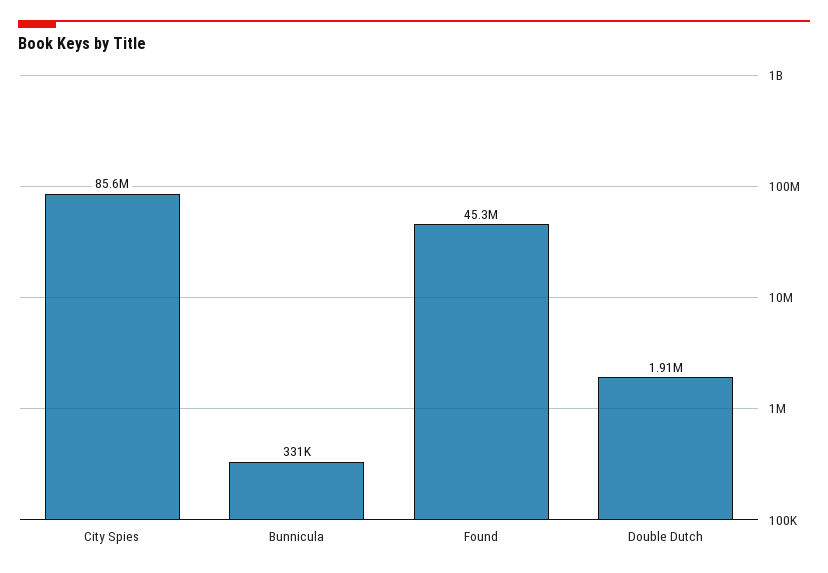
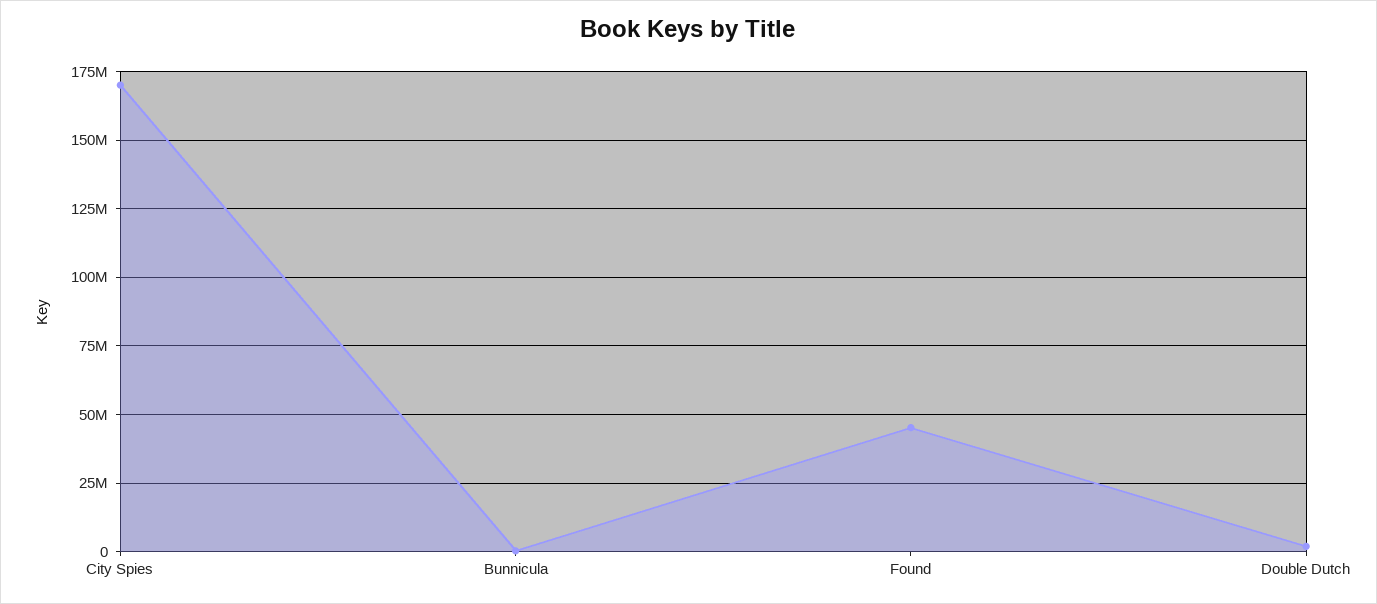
City Spies: 85600000 -> 170000000

